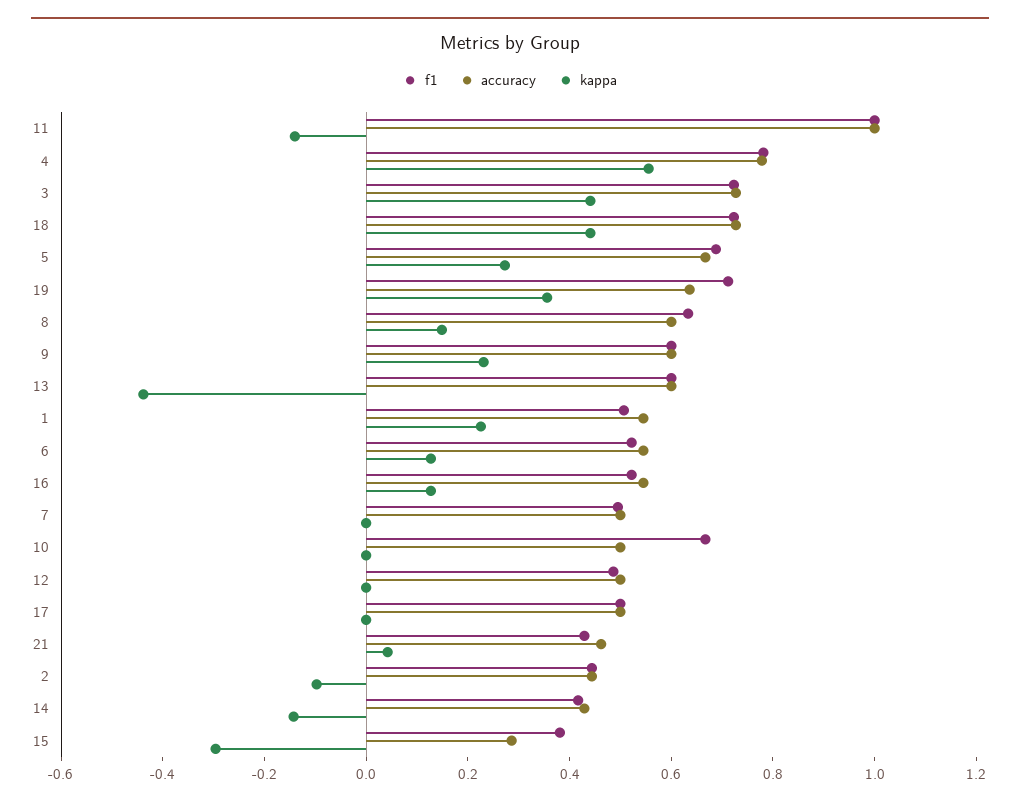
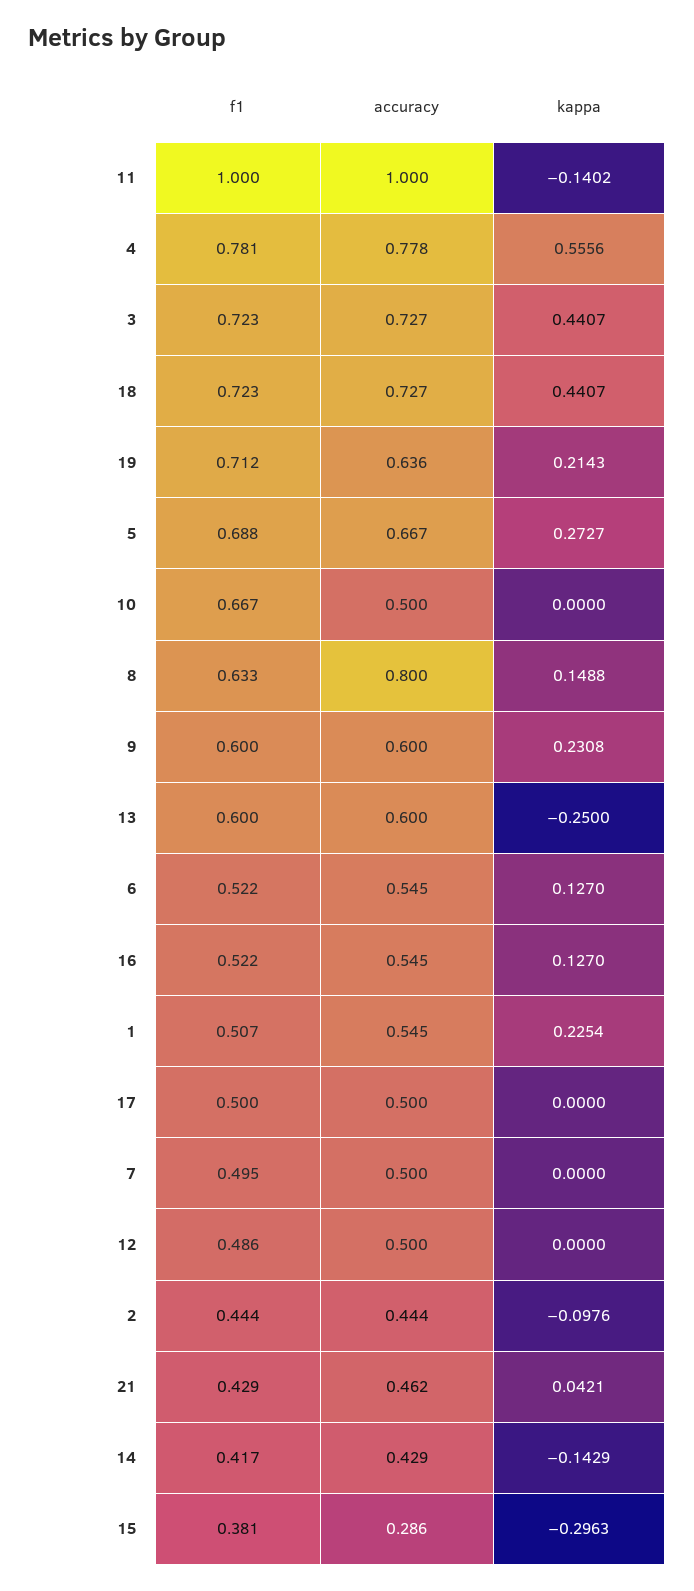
kappa, 19: 0.35 -> 0.2143
accuracy, 8: 0.6 -> 0.8
kappa, 13: -0.45 -> -0.25

